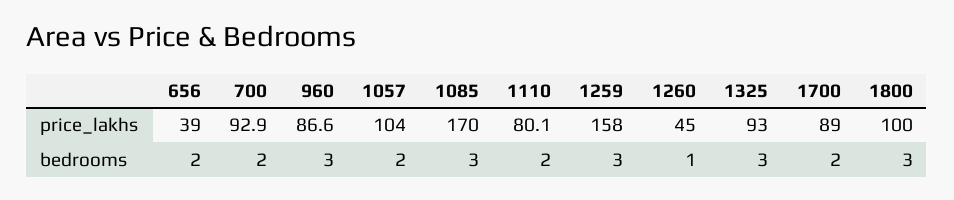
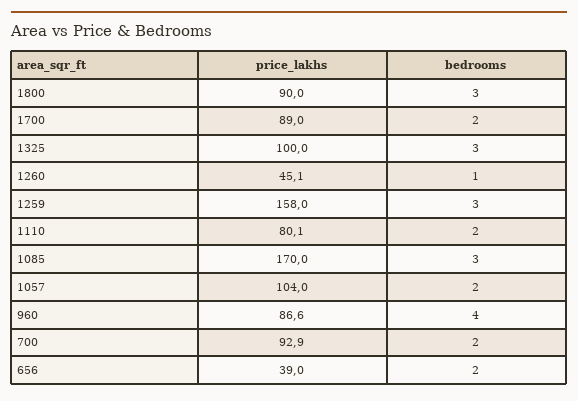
1260, price_lakhs: 45 -> 45.1
1325, price_lakhs: 93 -> 100
1800, price_lakhs: 100 -> 90
960, bedrooms: 3 -> 4

